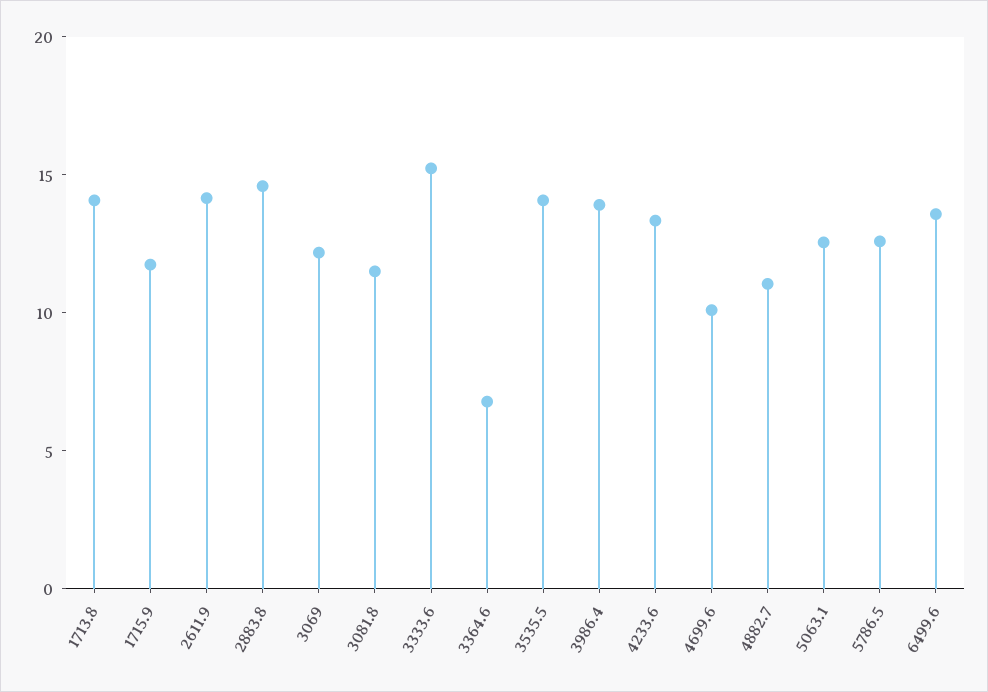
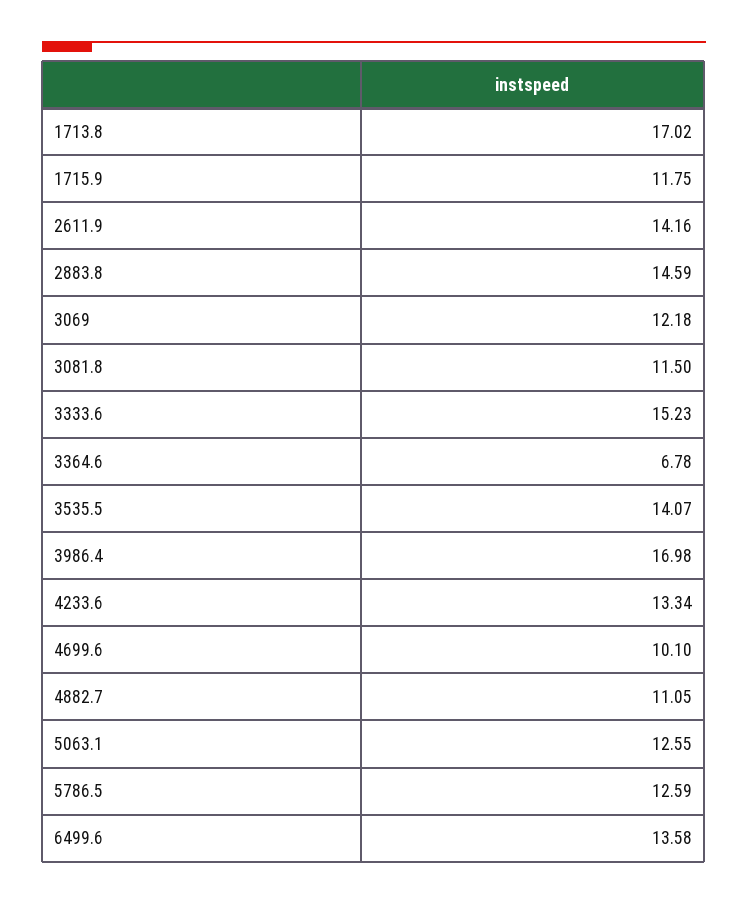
1713.8: 14 -> 17.02
3986.4: 14 -> 16.98

